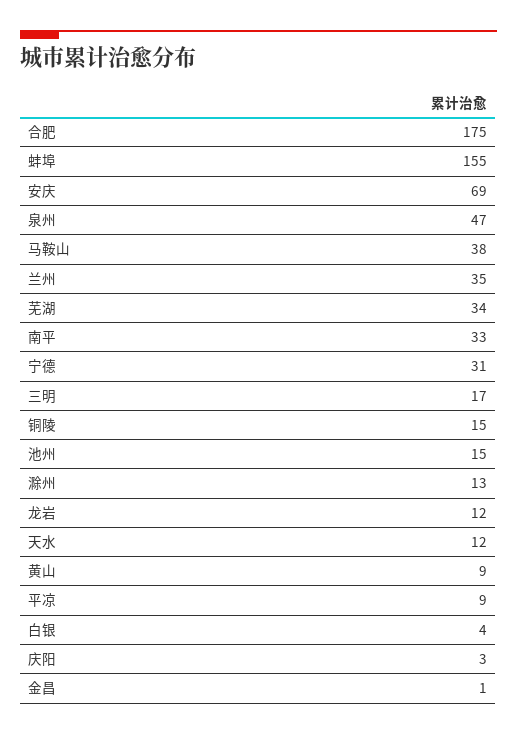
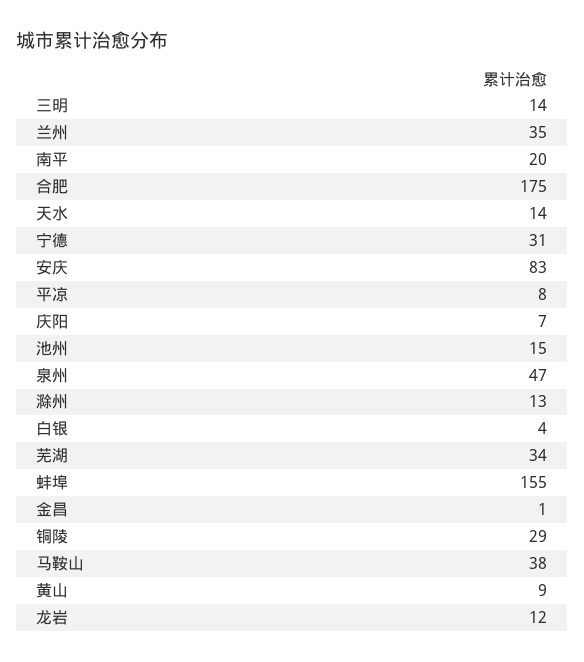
安庆: 69 -> 83
南平: 33 -> 20
三明: 17 -> 14
铜陵: 15 -> 29
天水: 12 -> 14
平凉: 9 -> 8
庆阳: 3 -> 7

